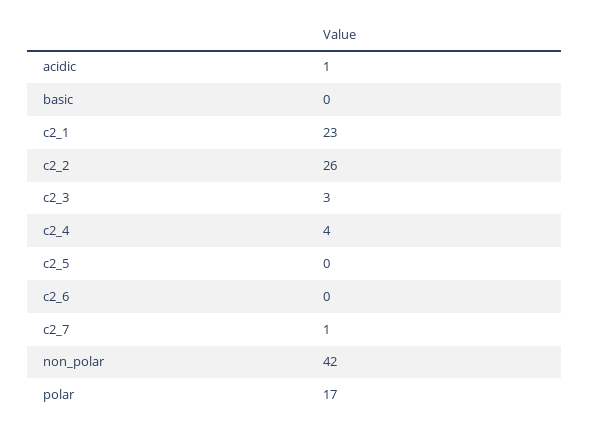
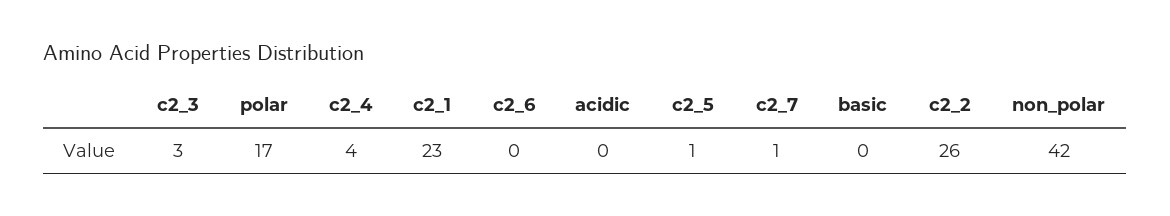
acidic: 1 -> 0
c2_5: 0 -> 1

